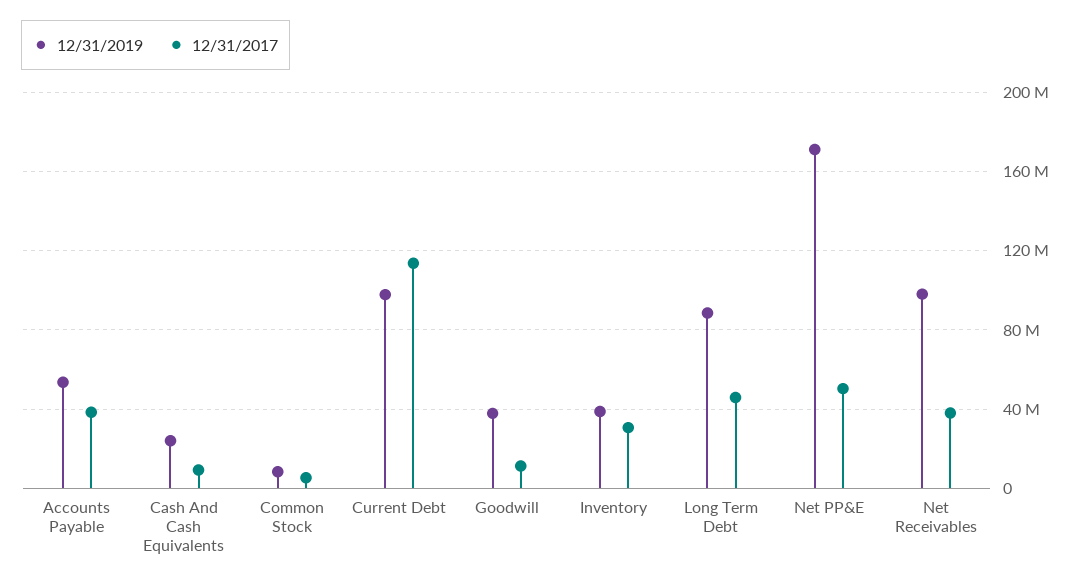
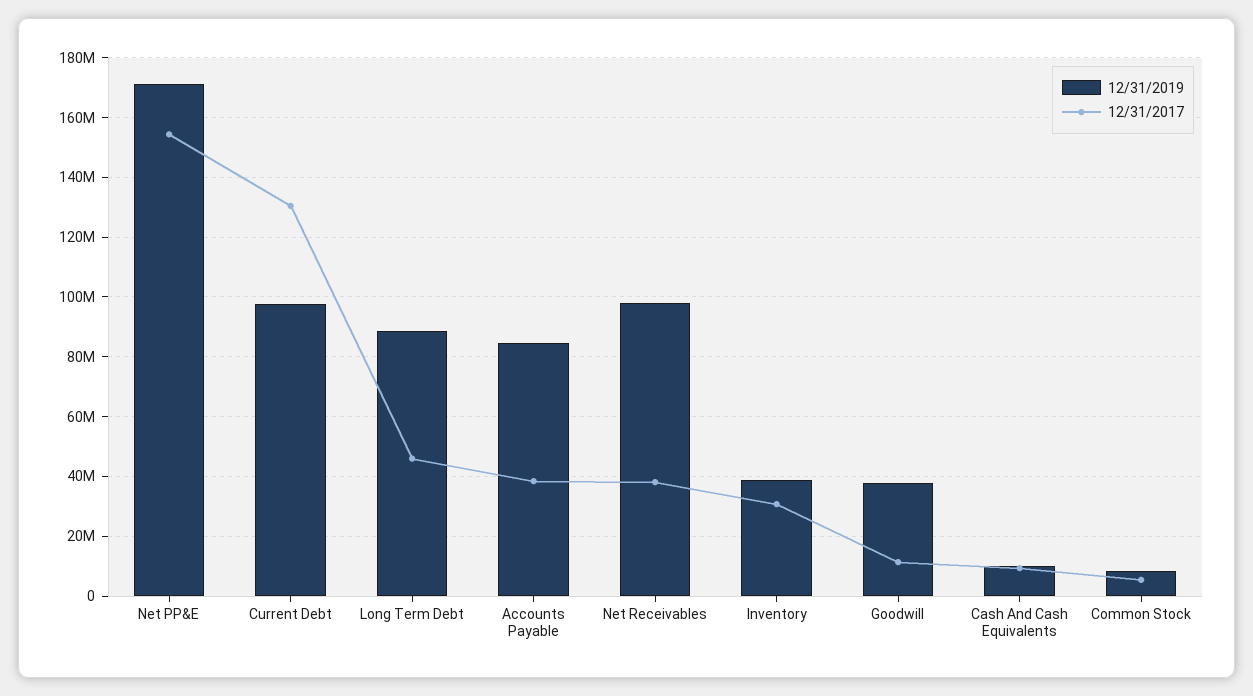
12/31/2019, Accounts Payable: 55000000 -> 85000000
12/31/2019, Cash And Cash Equivalents: 25000000 -> 10000000
12/31/2017, Current Debt: 115000000 -> 130000000
12/31/2017, Net PP&E: 50000000 -> 155000000

